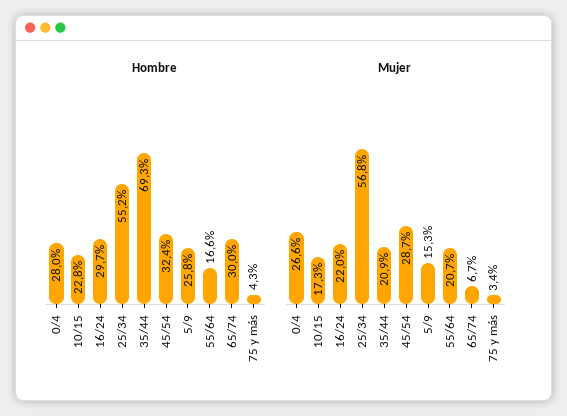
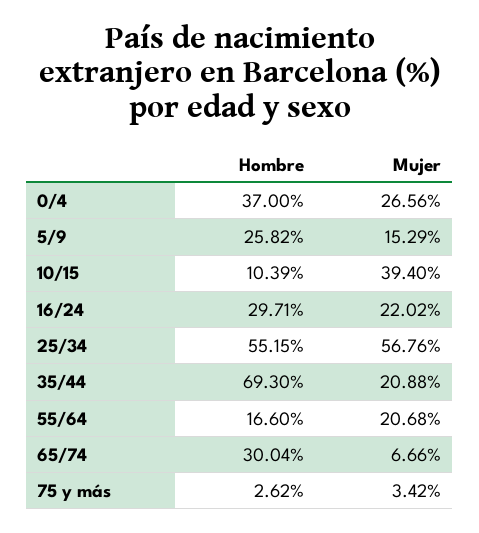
Hombre, 0/4: 28 -> 37
Hombre, 10/15: 22.8 -> 10.39
Hombre, 45/54: 32.4 -> none
Hombre, 75 y más: 4.3 -> 2.62
Mujer, 10/15: 17.3 -> 39.4
Mujer, 45/54: 28.7 -> none

